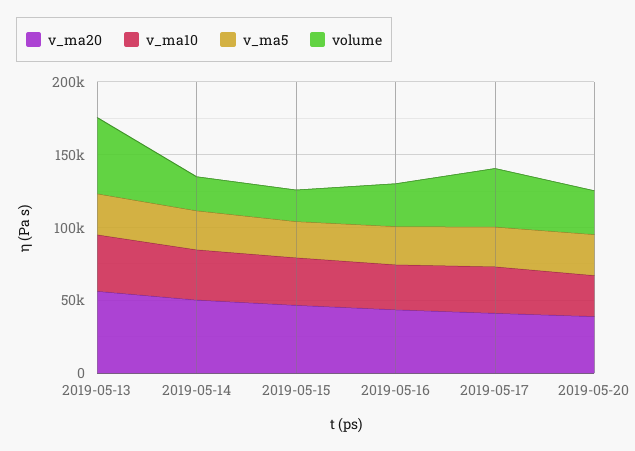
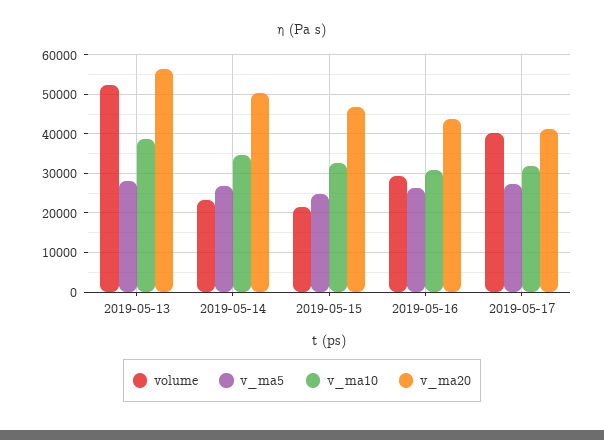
v_ma20, 2019-05-20: 40000 -> none
v_ma10, 2019-05-20: 30000 -> none
v_ma5, 2019-05-20: 30000 -> none
volume, 2019-05-20: 30000 -> none

